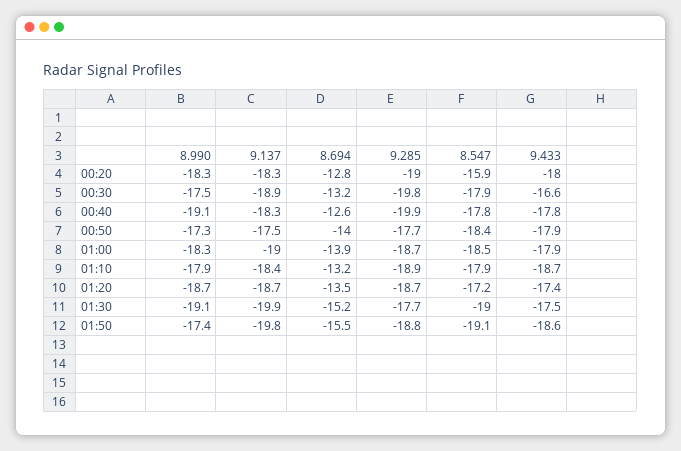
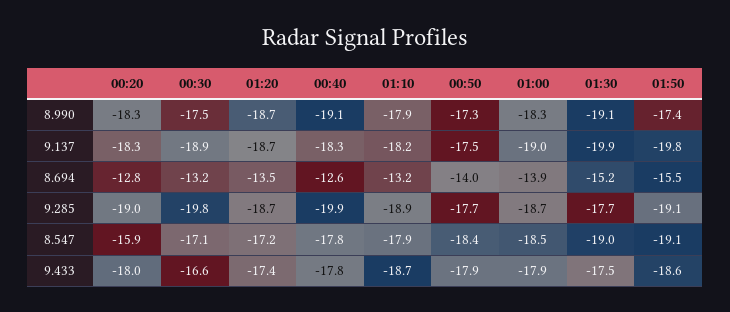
8.547, 00:30: -17.9 -> -17.1
9.137, 01:10: -18.4 -> -18.2
9.285, 01:50: -18.8 -> -19.1

